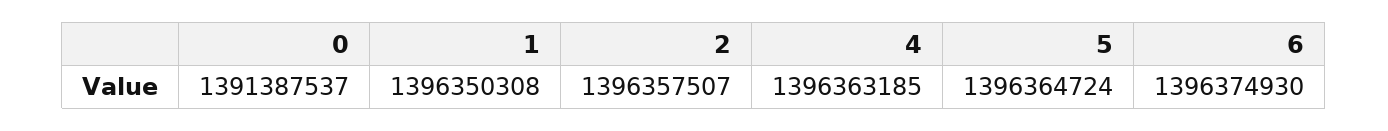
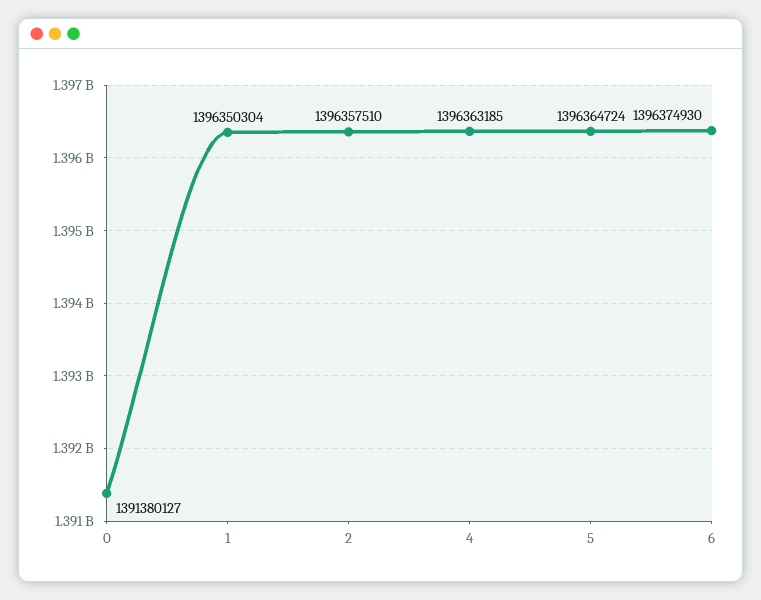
0: 1391387537 -> 1391380127
1: 1396350308 -> 1396350304
2: 1396357507 -> 1396357510

